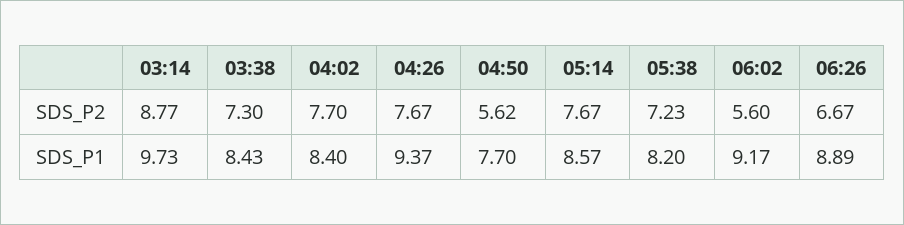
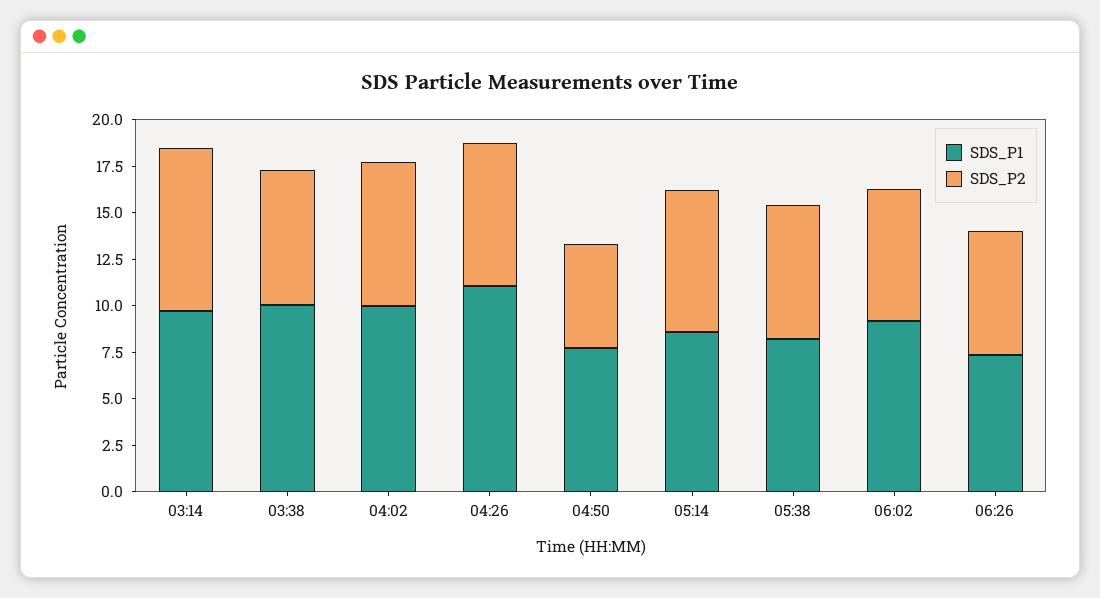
SDS_P2, 06:02: 5.6 -> 7
SDS_P1, 03:38: 8.43 -> 10
SDS_P1, 04:02: 8.4 -> 10
SDS_P1, 04:26: 9.37 -> 11
SDS_P1, 06:26: 8.89 -> 7.5

